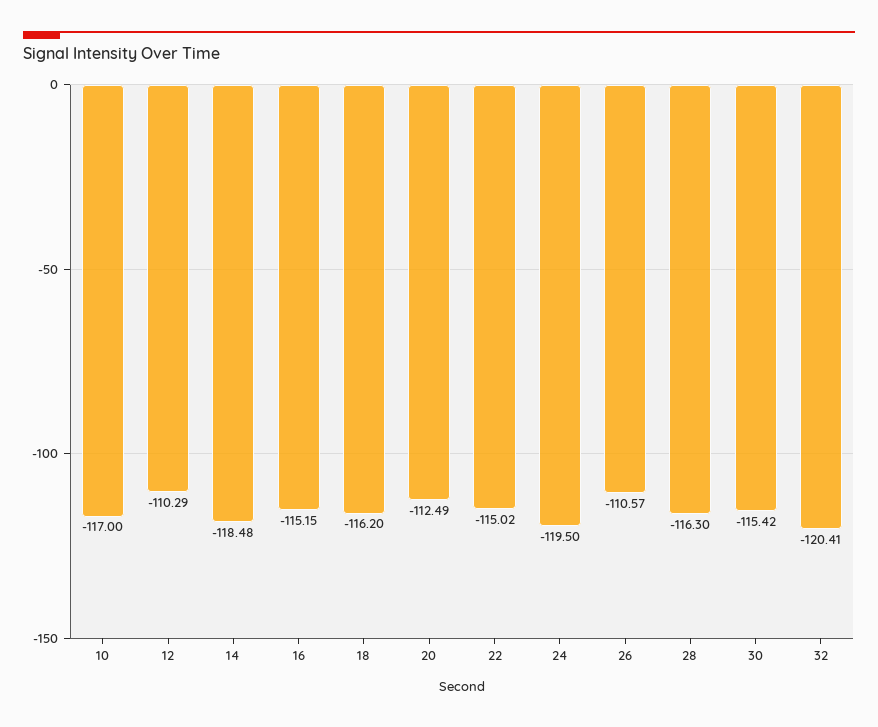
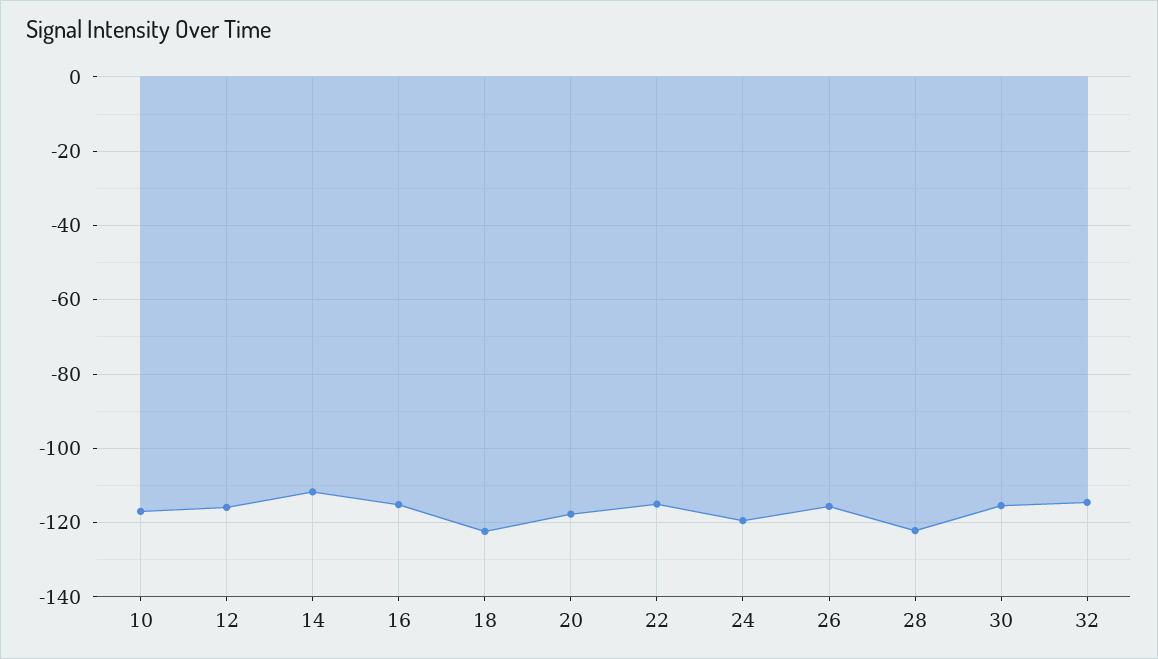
12: -110.29 -> -116
14: -118.48 -> -112
18: -116.2 -> -122
20: -112.49 -> -118
26: -110.57 -> -116
28: -116.3 -> -122
32: -120.41 -> -114

